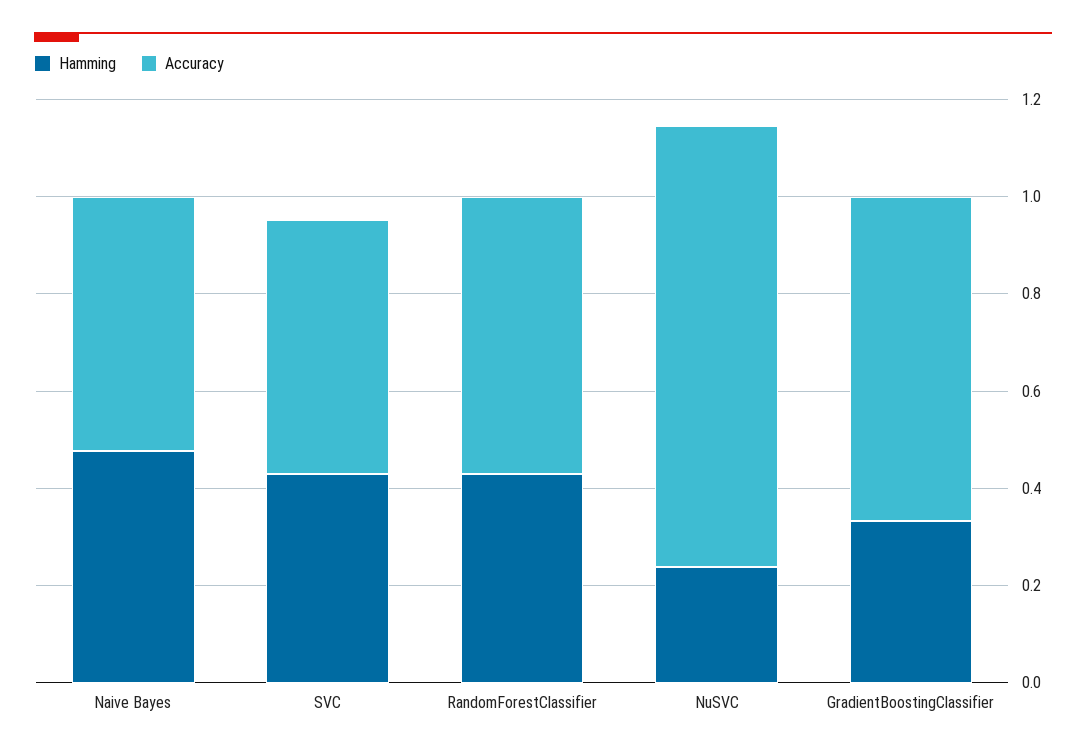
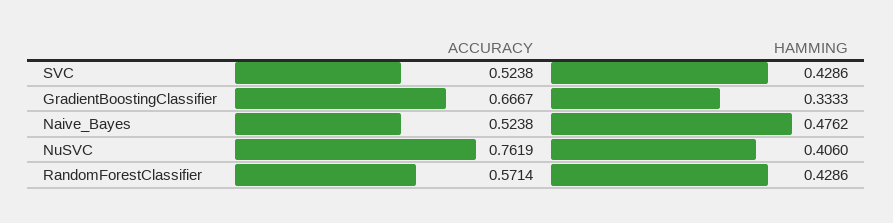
Hamming, NuSVC: 0.25 -> 0.406
Accuracy, NuSVC: 0.9 -> 0.7619

